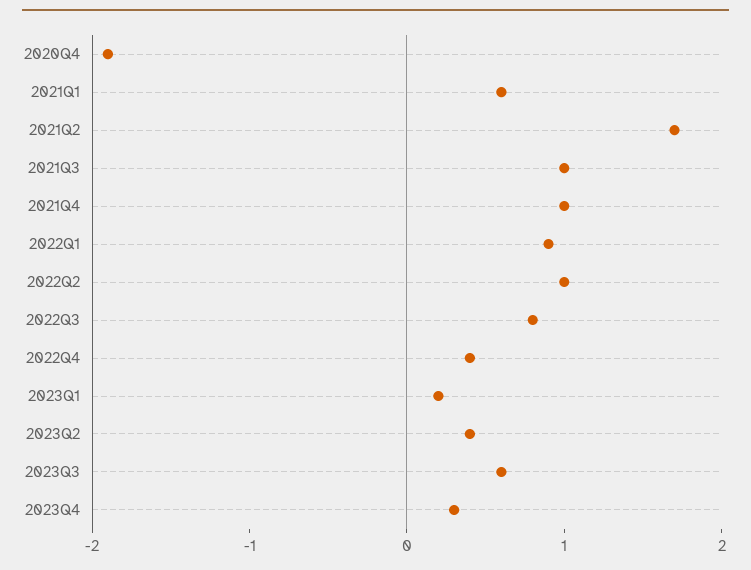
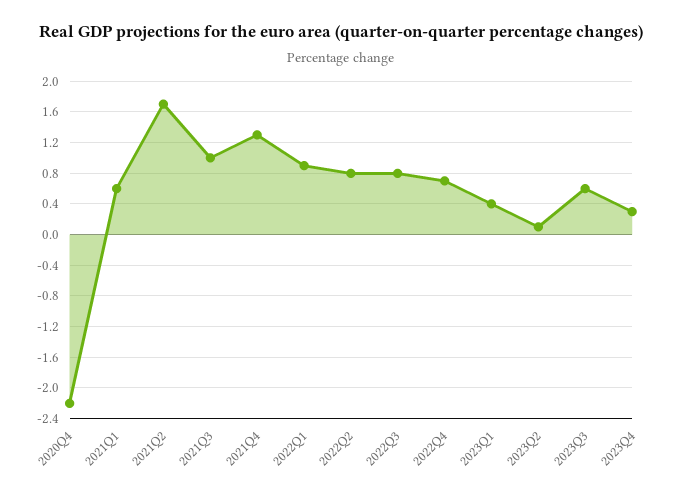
2020Q4: -1.9 -> -2.2
2021Q4: 1 -> 1.3
2022Q2: 1 -> 0.8
2022Q4: 0.4 -> 0.7
2023Q1: 0.2 -> 0.4
2023Q2: 0.4 -> 0.1

